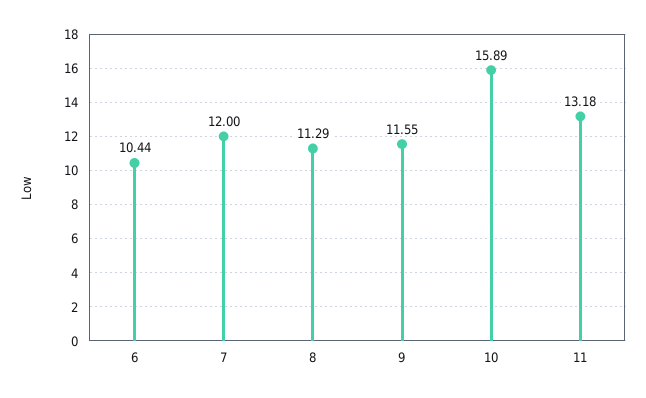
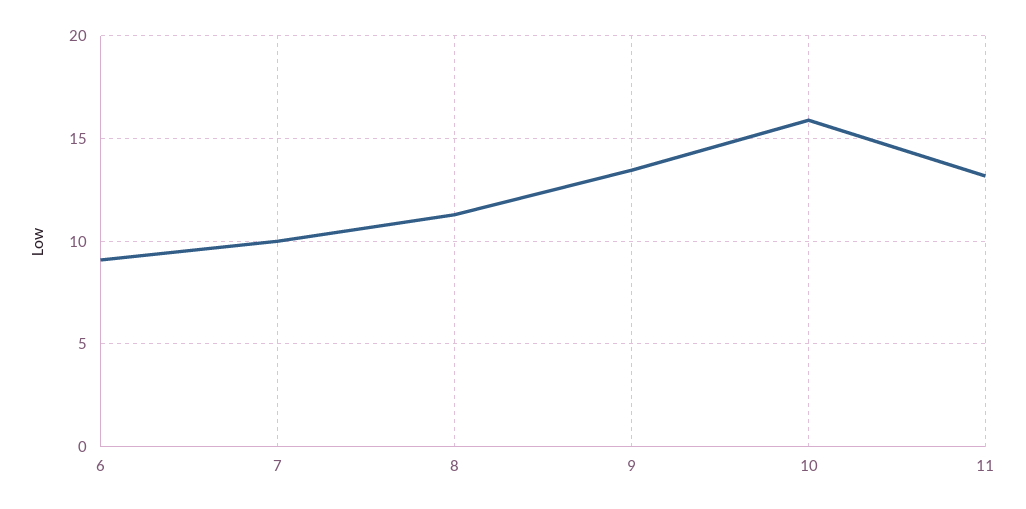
6: 10.44 -> 9
7: 12 -> 10
9: 11.55 -> 13.5

